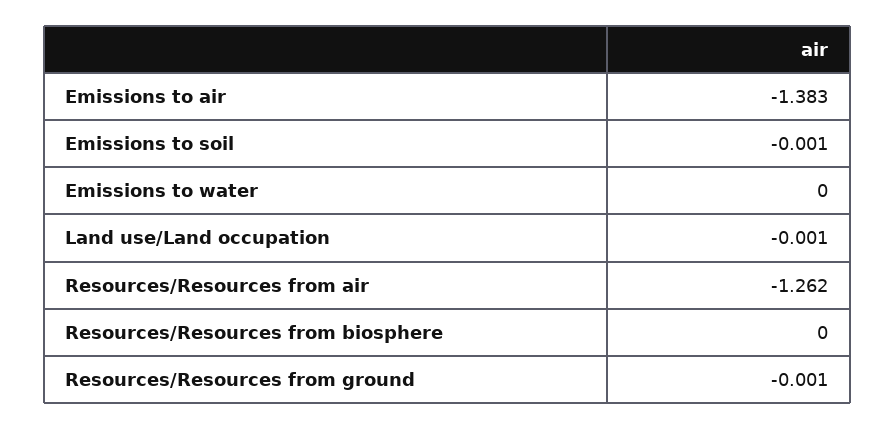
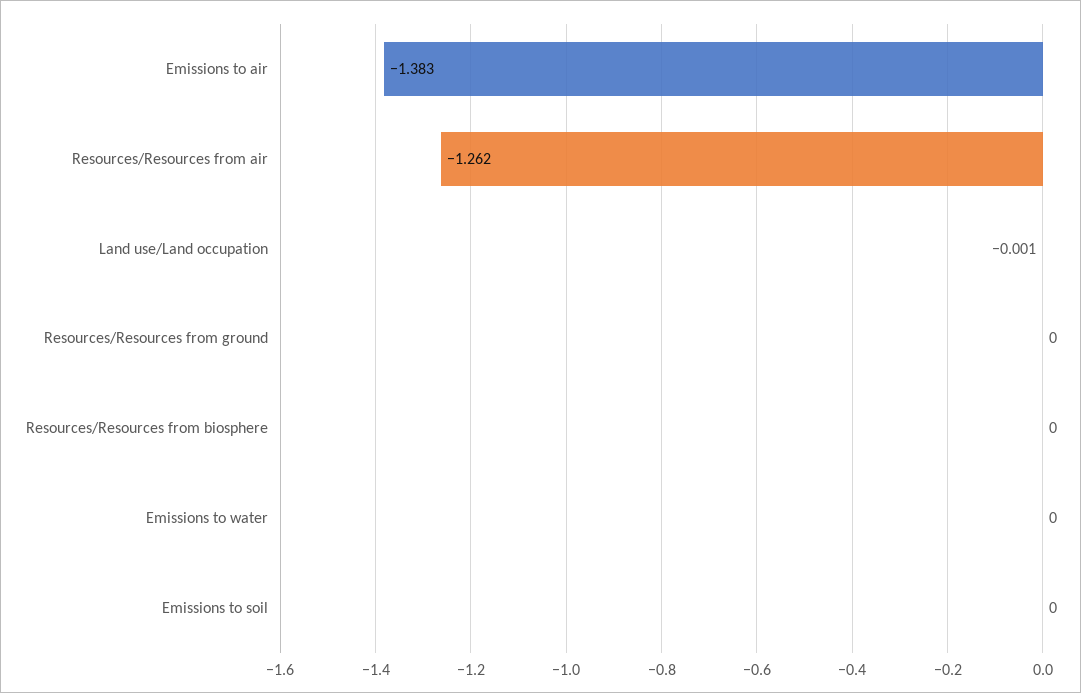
Emissions to soil: -0.001 -> 0
Resources/Resources from ground: -0.001 -> 0

